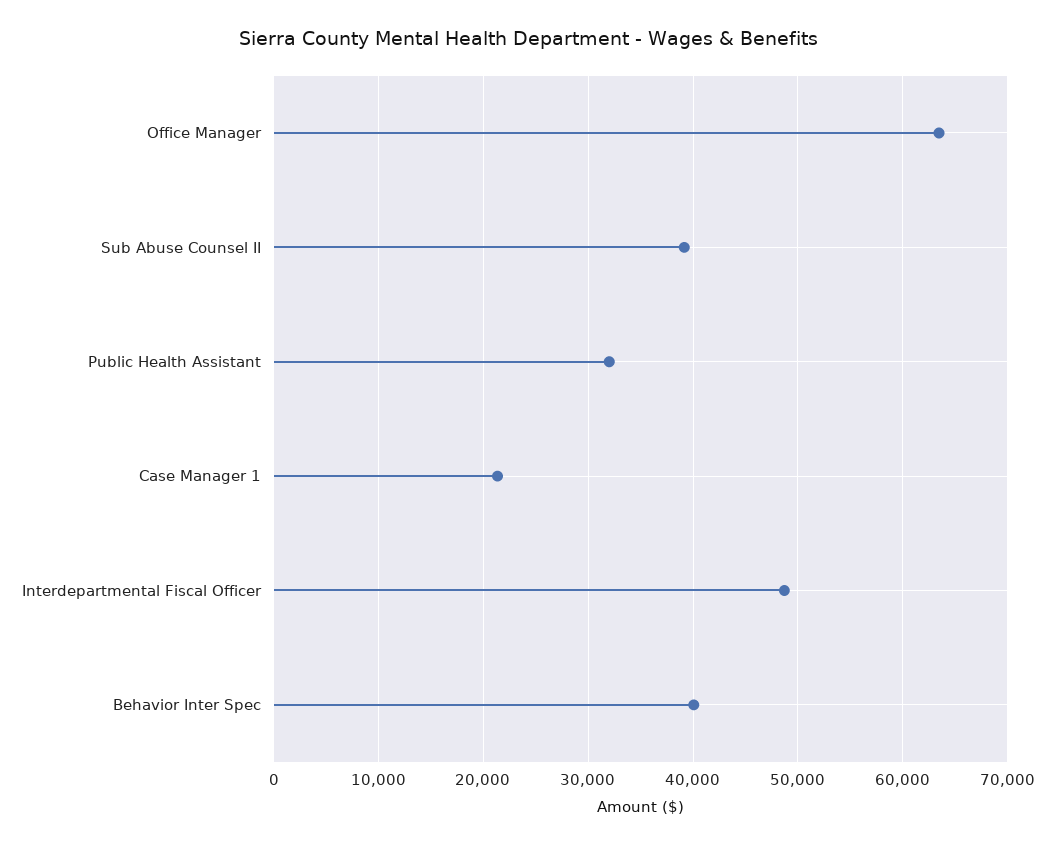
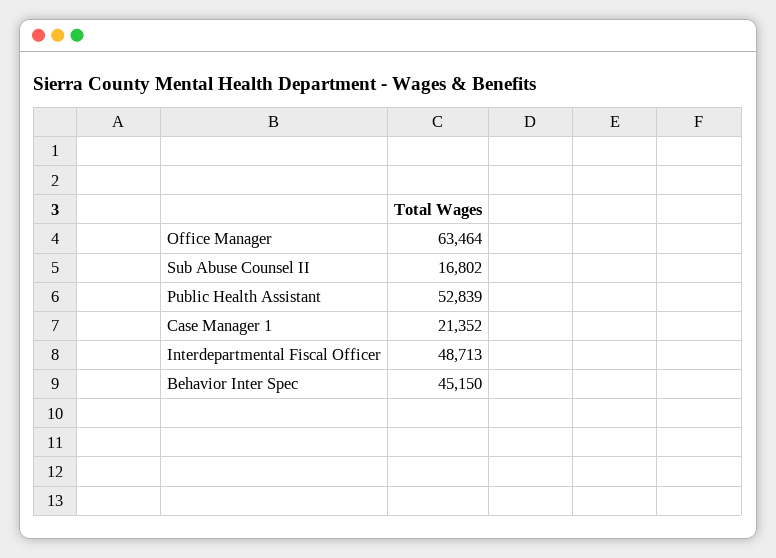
Sub Abuse Counsel II: 39000 -> 16802
Public Health Assistant: 32000 -> 52839
Behavior Inter Spec: 40000 -> 45150

